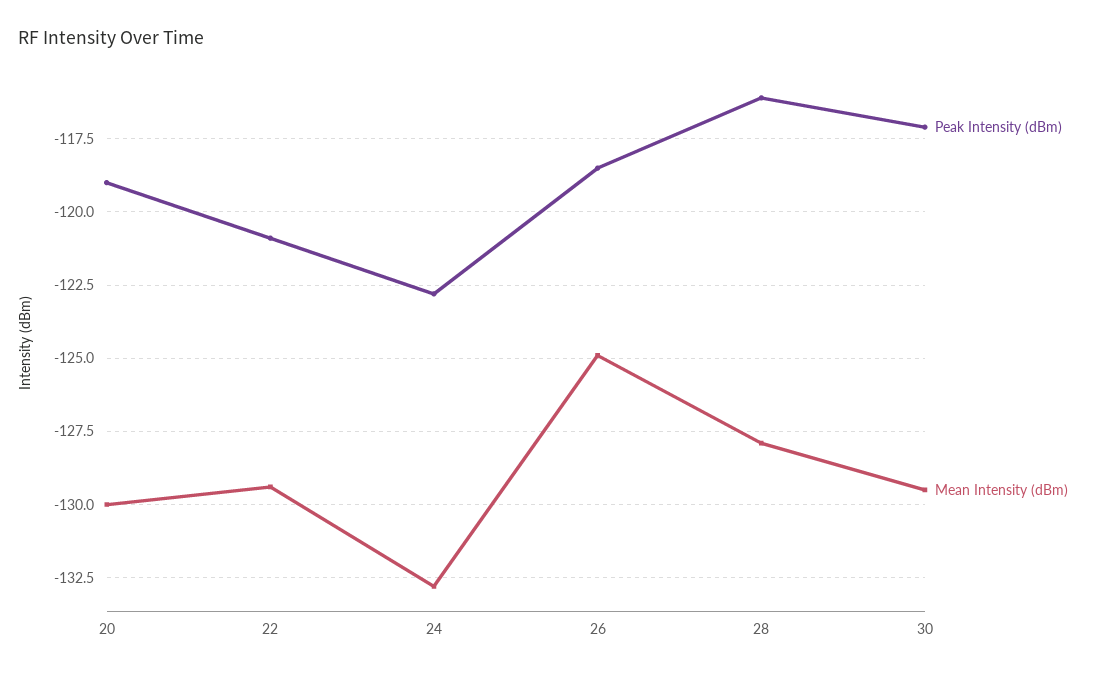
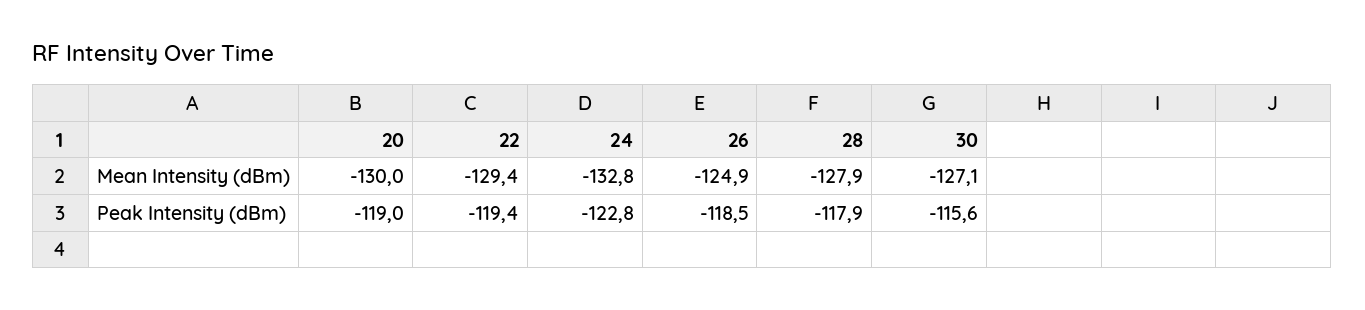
Peak Intensity (dBm), 22: -121 -> -119.4
Peak Intensity (dBm), 28: -116 -> -117.9
Peak Intensity (dBm), 30: -117 -> -115.6
Mean Intensity (dBm), 30: -129.5 -> -127.1

